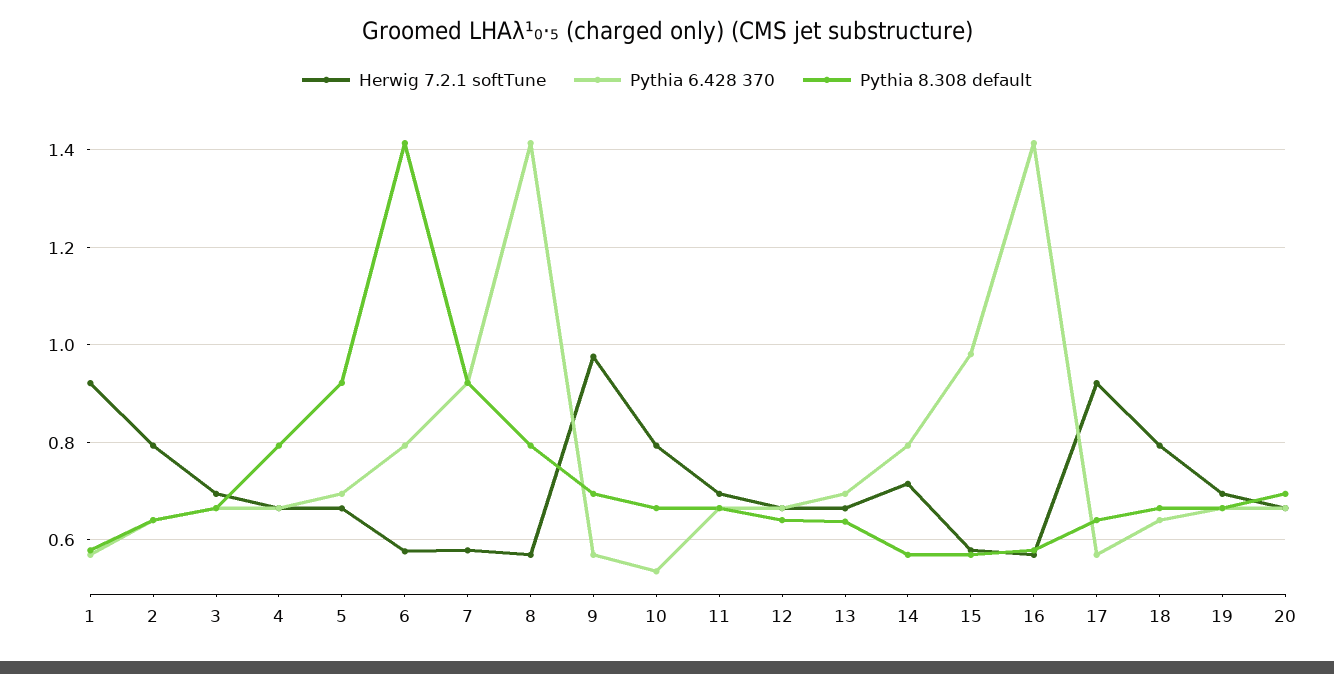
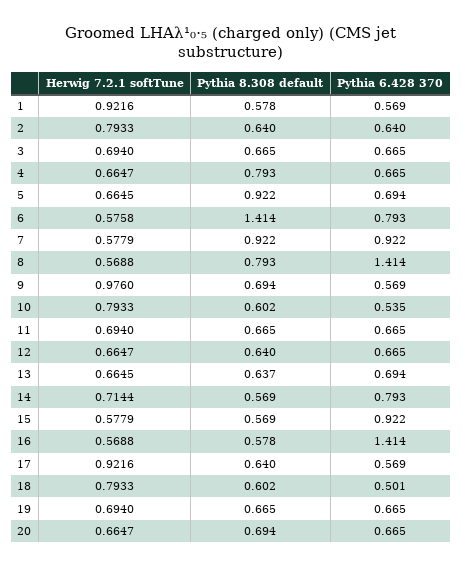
Pythia 8.308 default, 10: 0.66 -> 0.602
Pythia 6.428 370, 15: 0.98 -> 0.922
Pythia 6.428 370, 18: 0.64 -> 0.501
Pythia 8.308 default, 18: 0.66 -> 0.602

